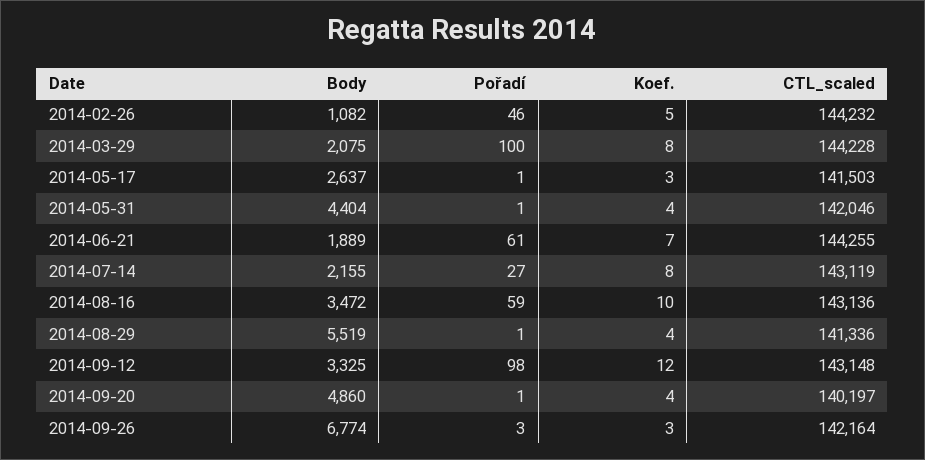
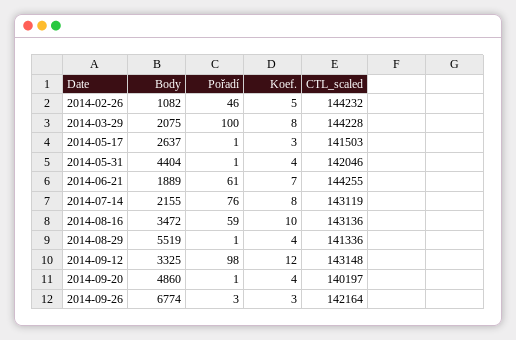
Pořadí, 2014-07-14: 27 -> 76

